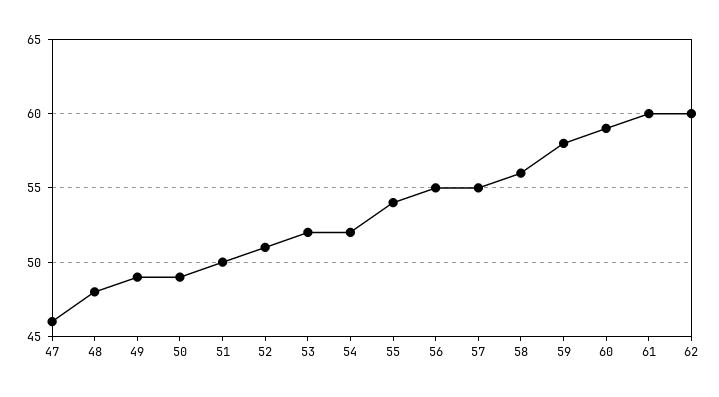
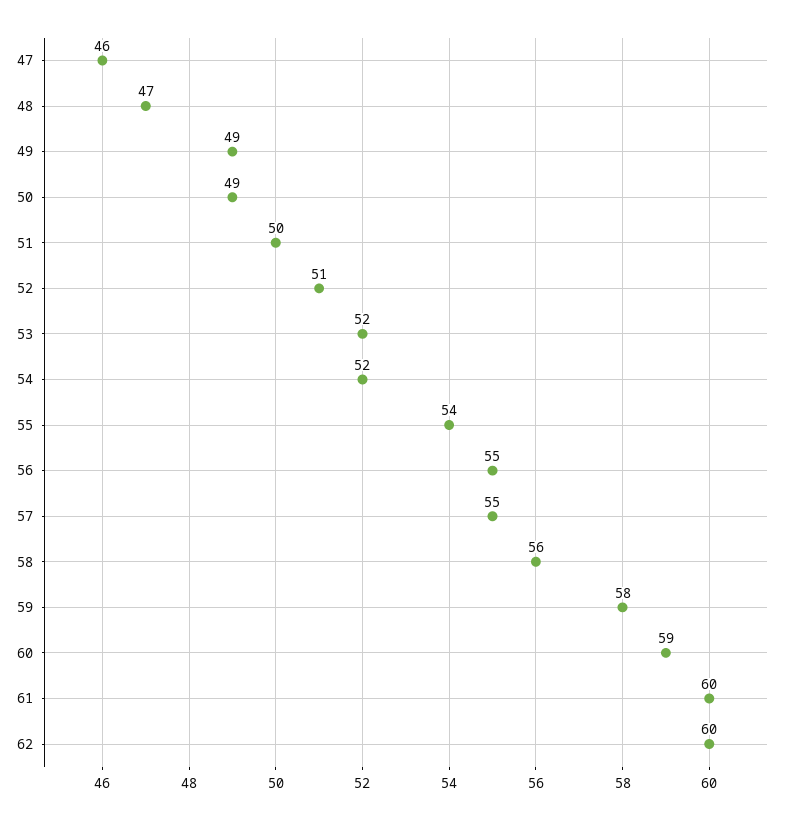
48: 48 -> 47

